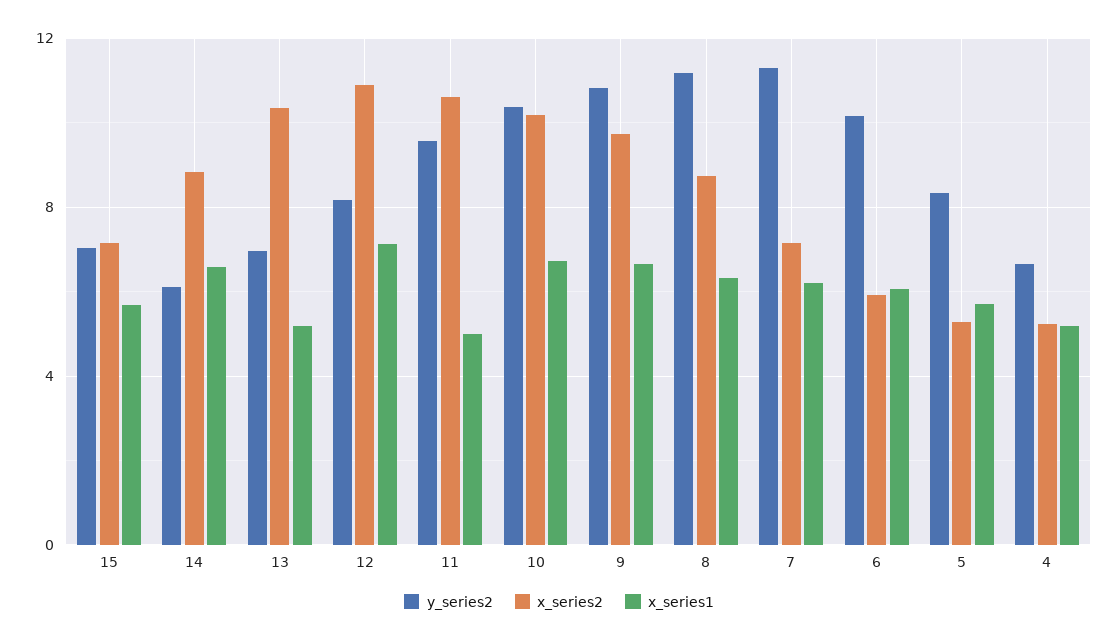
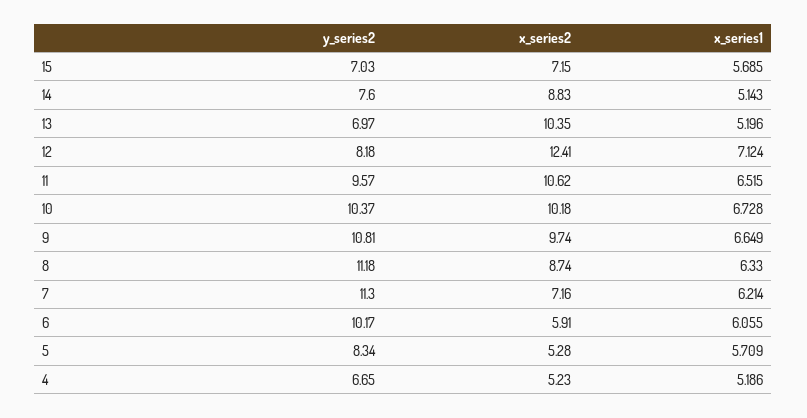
y_series2, 14: 6 -> 7.6
x_series1, 14: 6.5 -> 5.143
x_series2, 12: 11 -> 12.41
x_series1, 11: 5 -> 6.515

